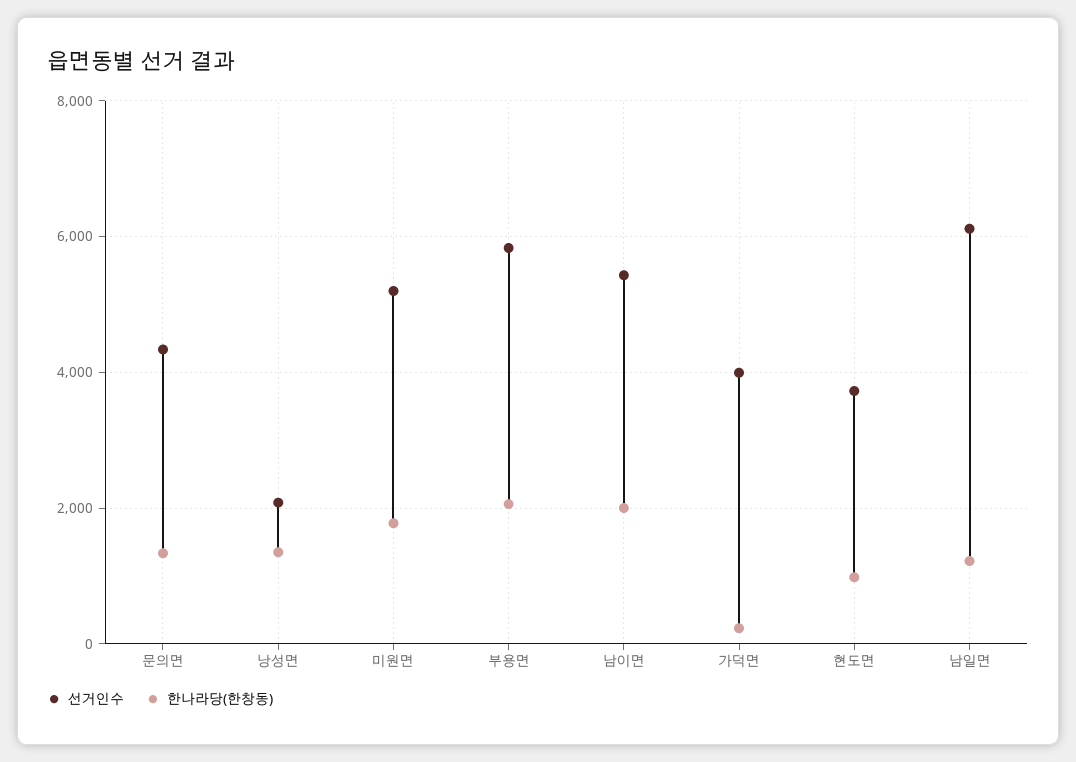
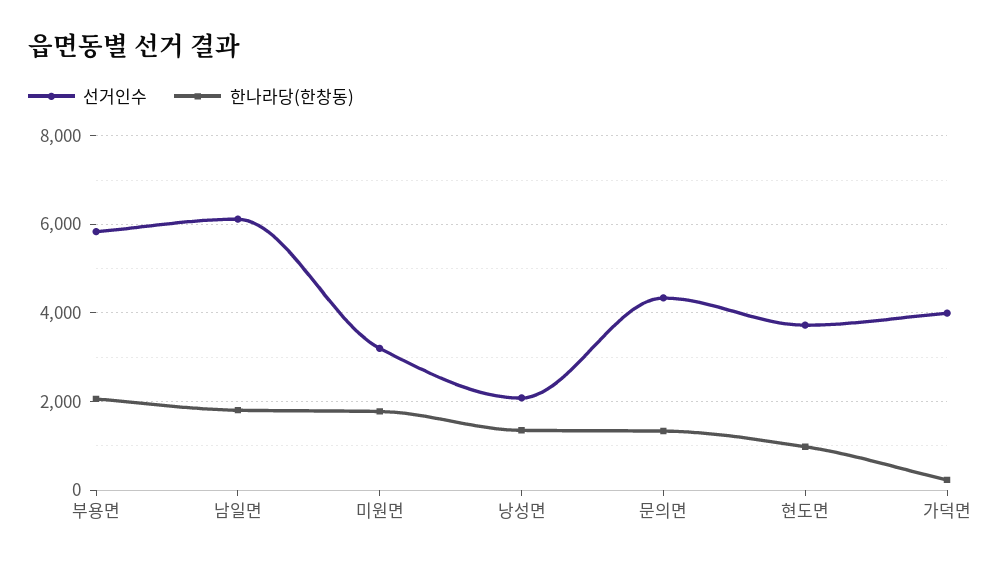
선거인수, 미원면: 5200 -> 3200
선거인수, 남이면: 5400 -> none
한나라당(한창동), 남이면: 2000 -> none
한나라당(한창동), 남일면: 1200 -> 1800

